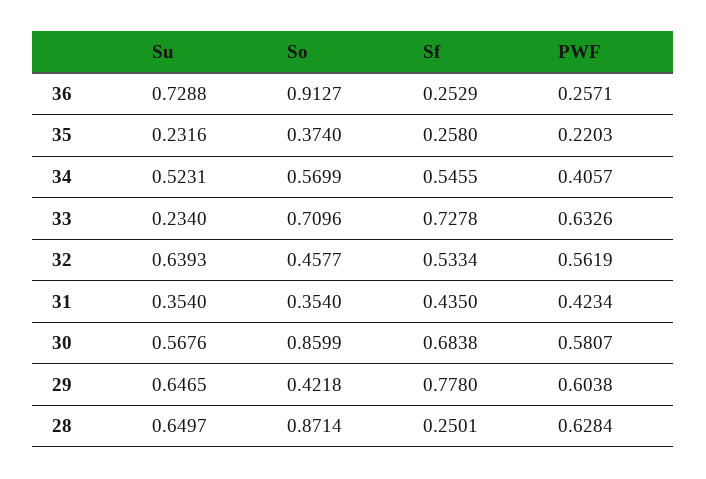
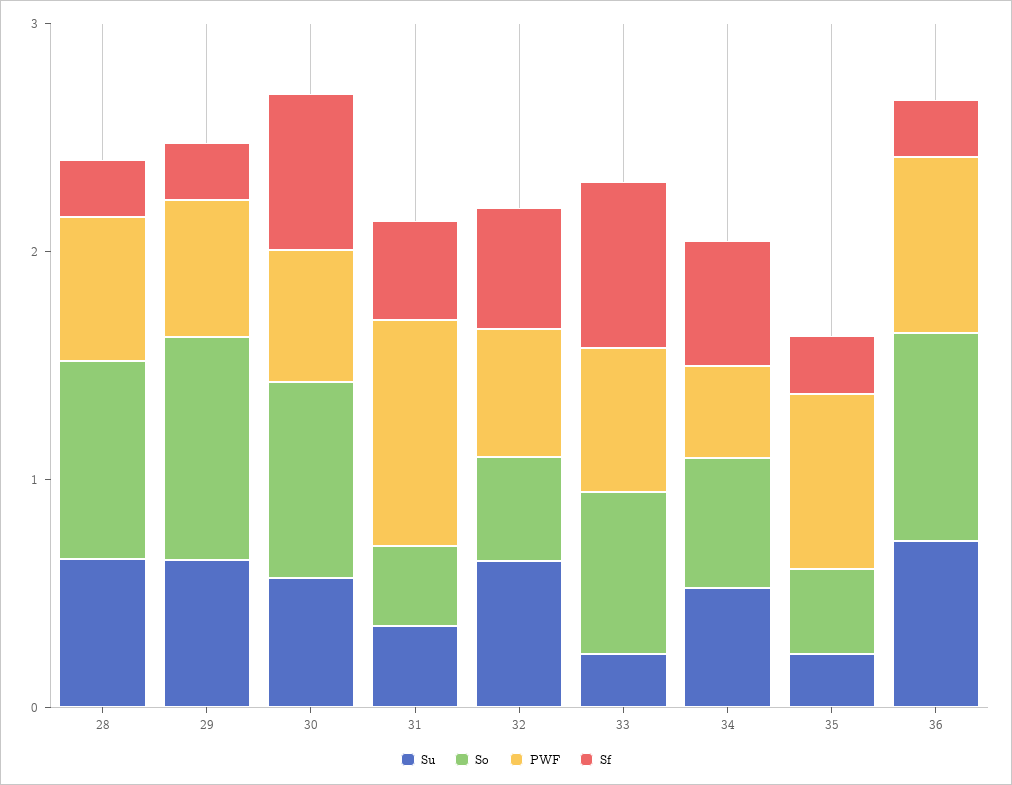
PWF, 36: 0.2571 -> 0.8
PWF, 35: 0.2203 -> 0.8
PWF, 31: 0.4234 -> 1
So, 29: 0.4218 -> 1
Sf, 29: 0.778 -> 0.2

